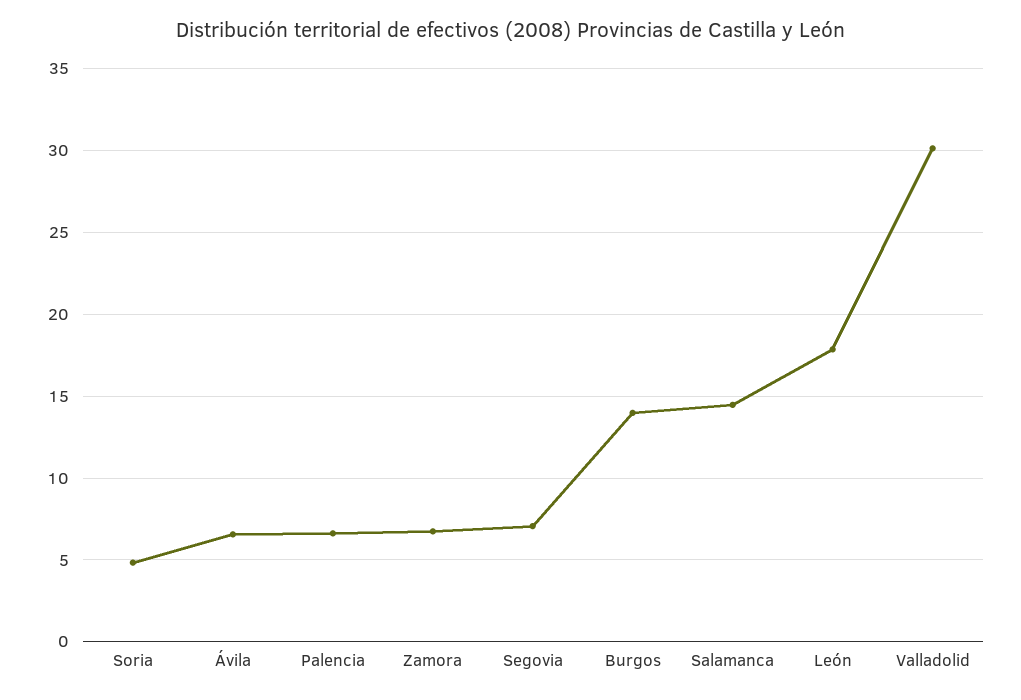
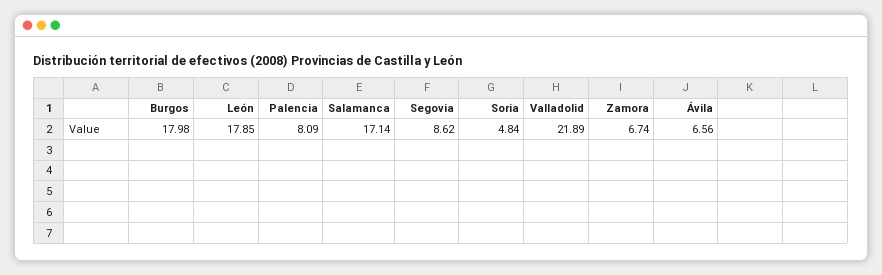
Palencia: 6.5 -> 8.09
Segovia: 7 -> 8.62
Burgos: 14 -> 17.98
Salamanca: 14.5 -> 17.14
Valladolid: 30 -> 21.89

